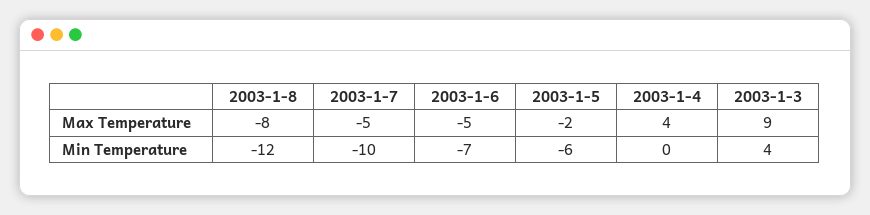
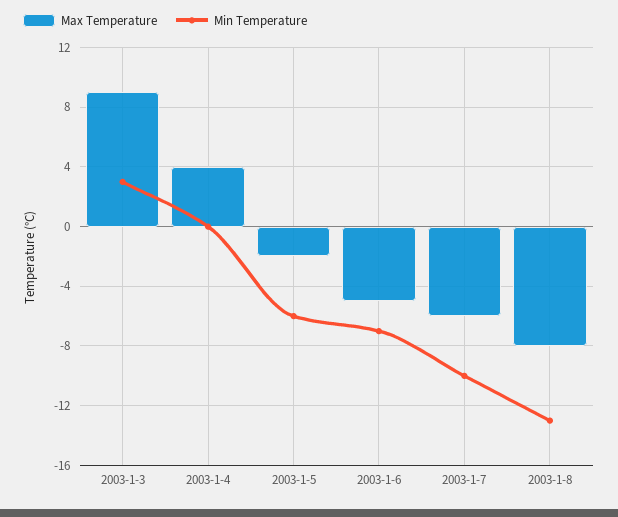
Max Temperature, 2003-1-7: -5 -> -6
Min Temperature, 2003-1-8: -12 -> -13
Min Temperature, 2003-1-3: 4 -> 3

